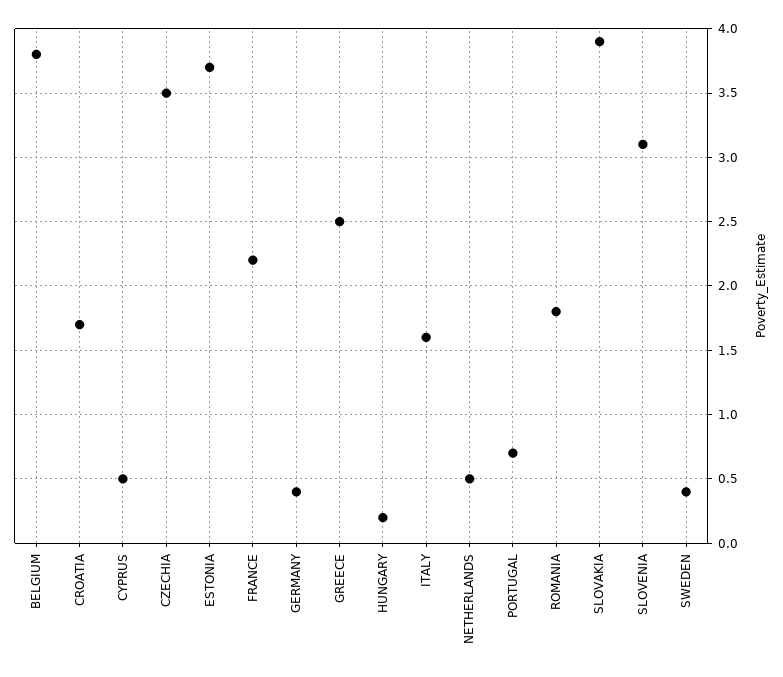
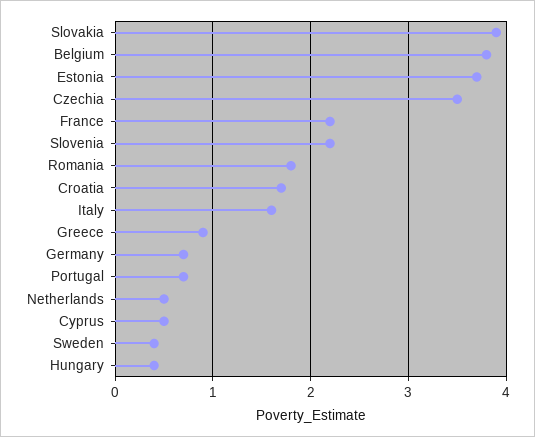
GERMANY: 0.4 -> 0.7
GREECE: 2.5 -> 0.9
HUNGARY: 0.2 -> 0.4
SLOVENIA: 3.1 -> 2.2

